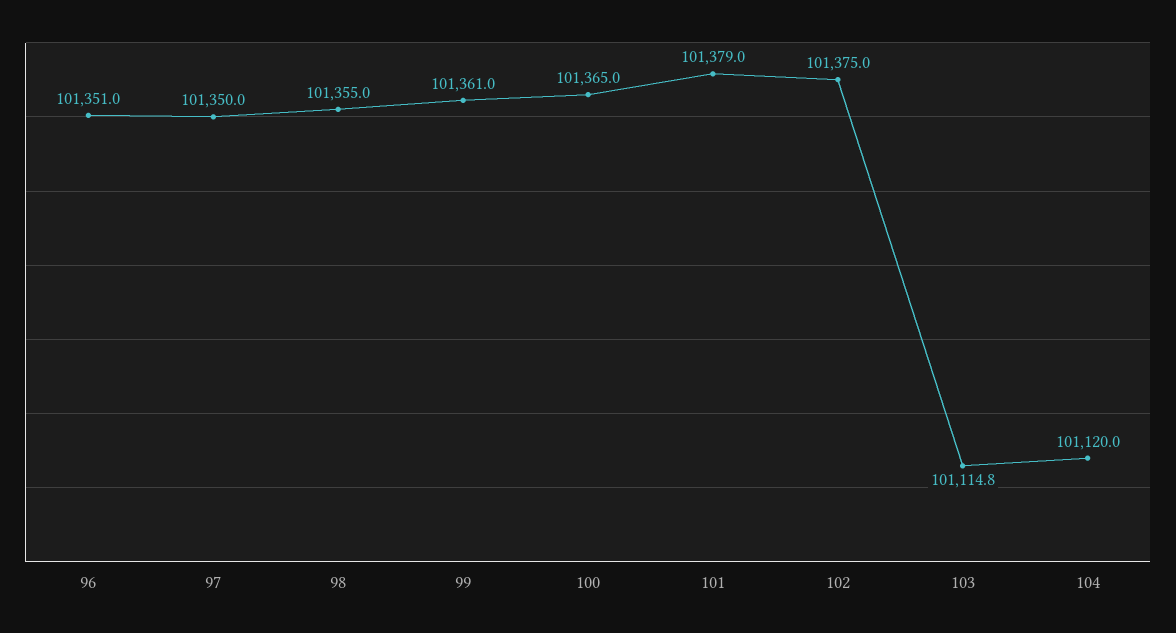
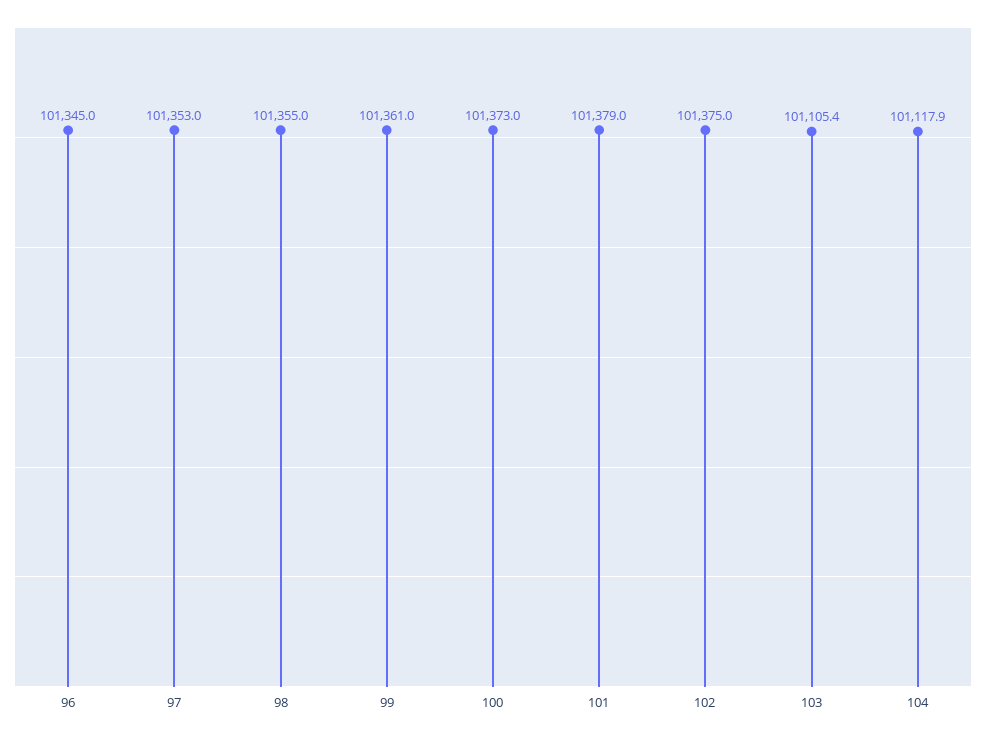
96: 101351 -> 101345
97: 101350 -> 101353
100: 101365 -> 101373
103: 101114.8 -> 101105.4
104: 101120 -> 101117.9

